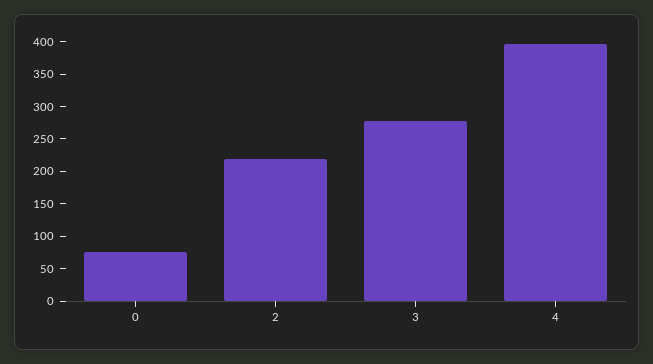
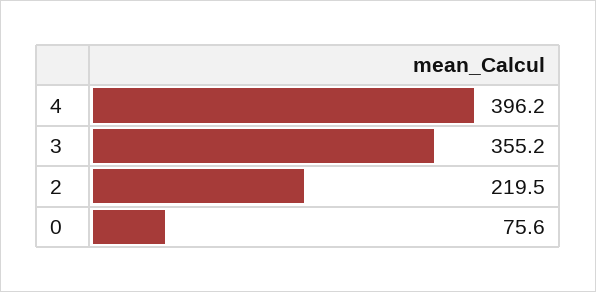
3: 275 -> 355.2

